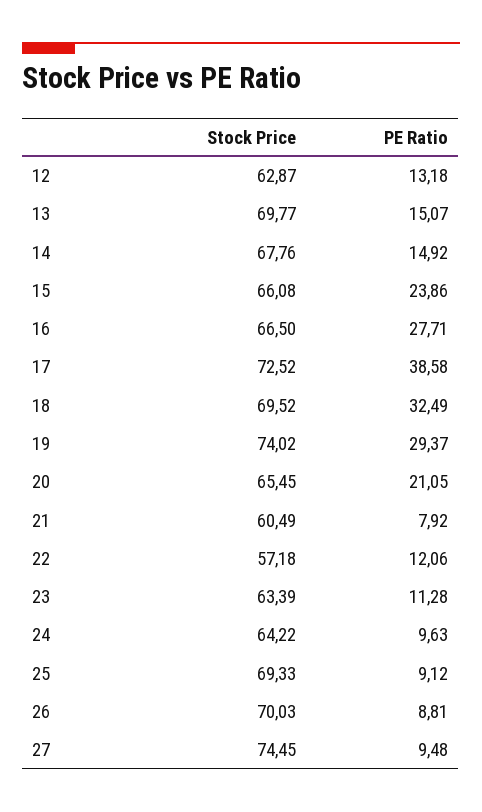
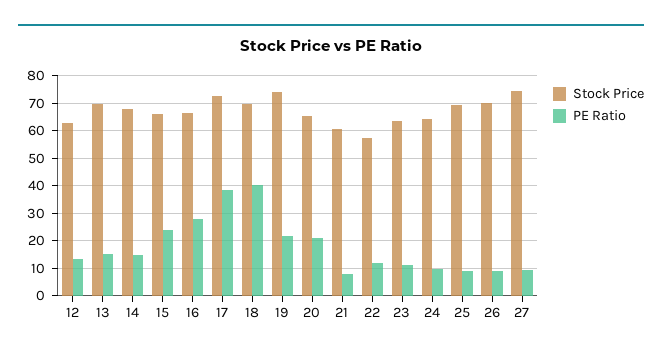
PE Ratio, 18: 32.49 -> 40
PE Ratio, 19: 29.37 -> 22.5

